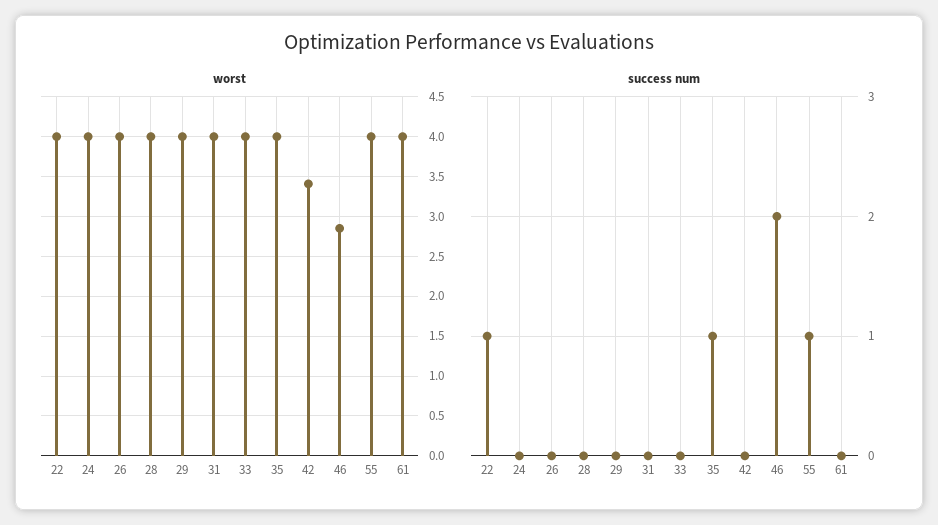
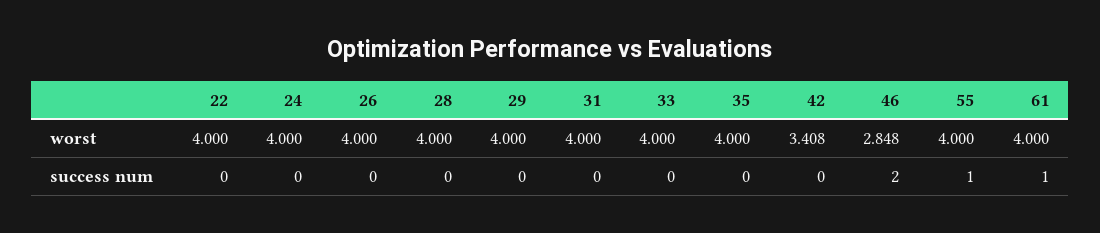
success num, 22: 1 -> 0
success num, 35: 1 -> 0
success num, 61: 0 -> 1

